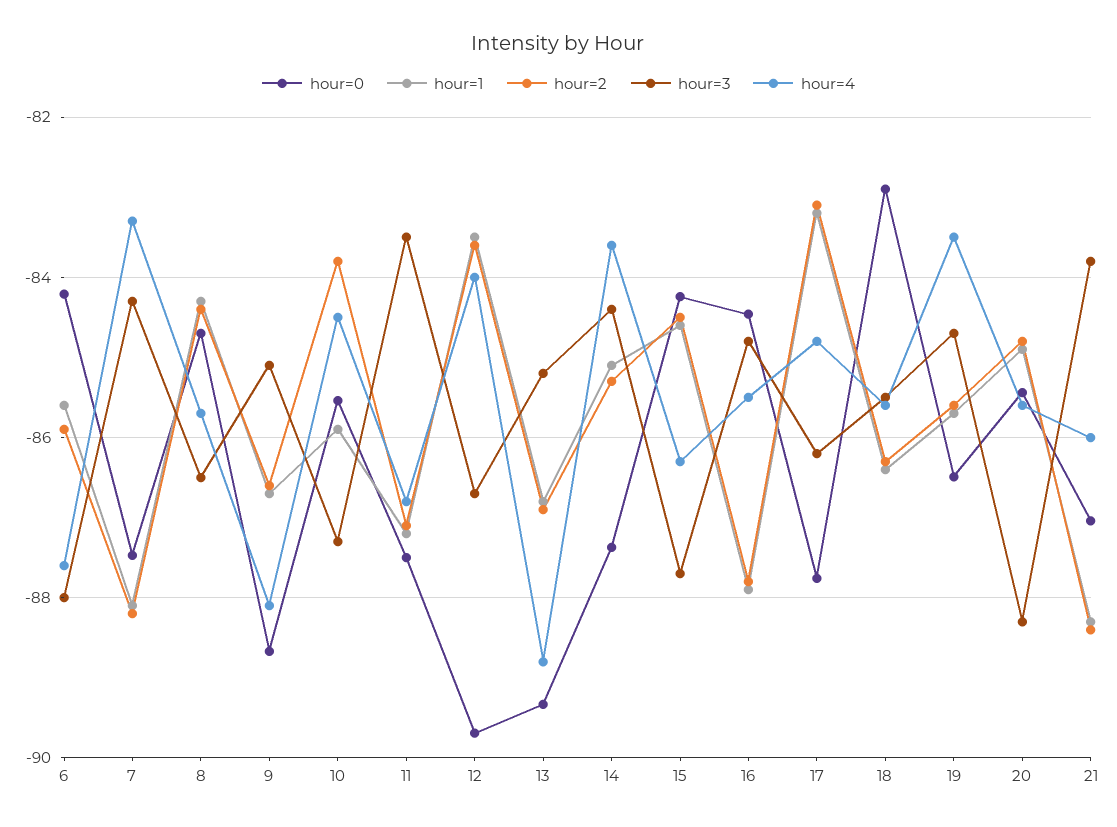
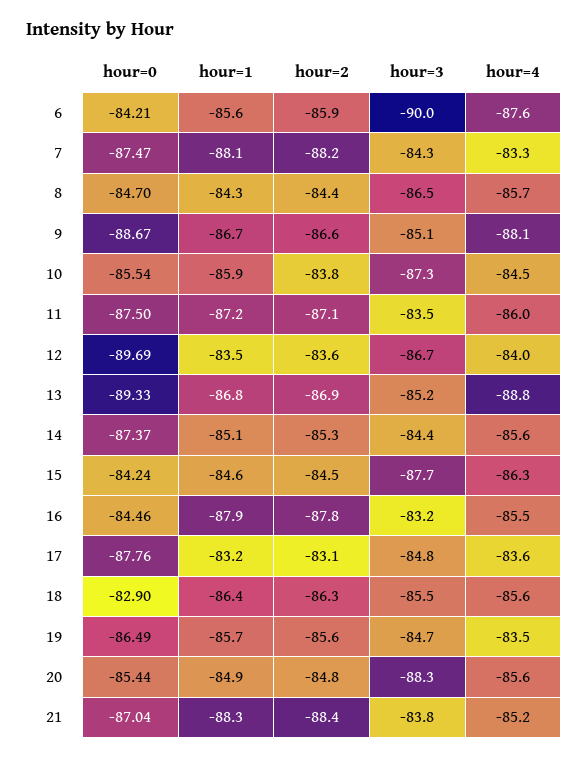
hour=3, 6: -88 -> -90
hour=4, 11: -86.8 -> -86
hour=4, 14: -83.6 -> -85.6
hour=3, 16: -84.8 -> -83.2
hour=3, 17: -86.2 -> -84.8
hour=4, 17: -84.8 -> -83.6
hour=4, 21: -86 -> -85.2

